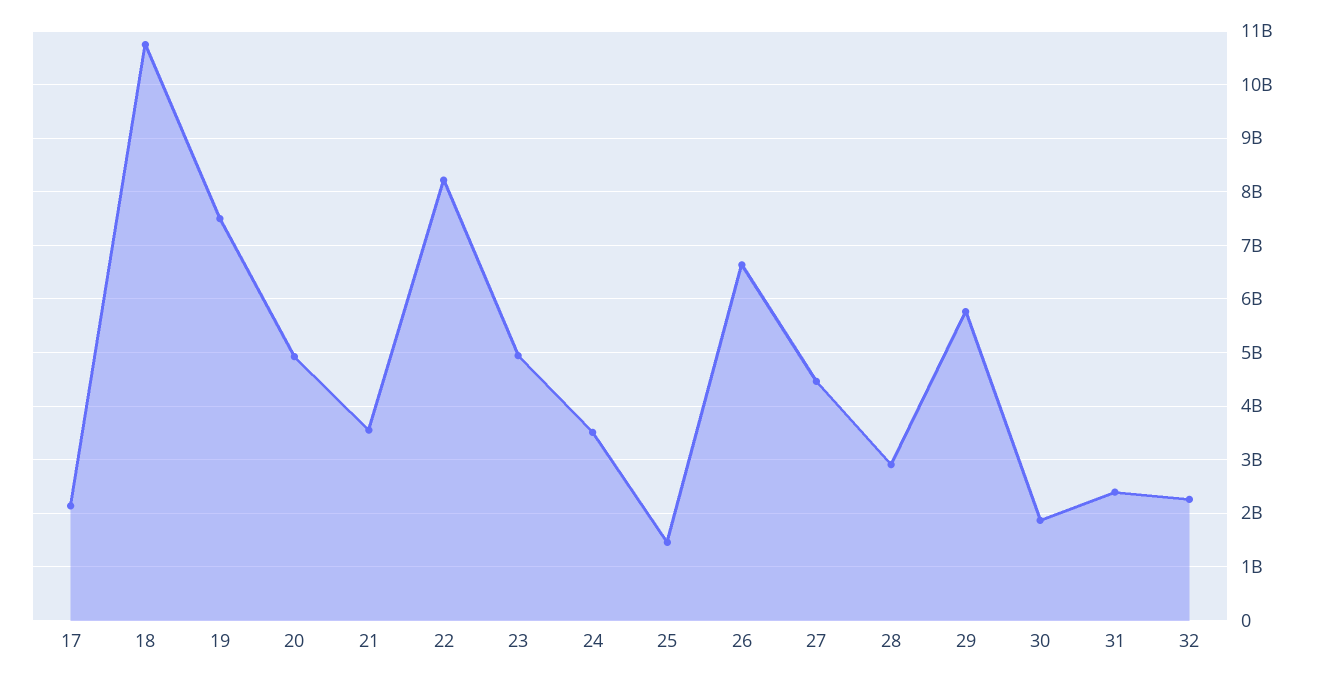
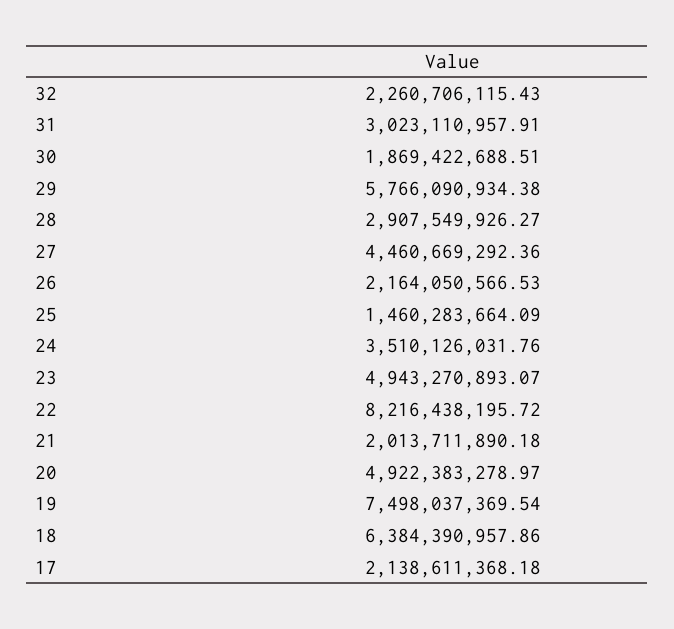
18: 10800000000 -> 6384390957.86
21: 3600000000 -> 2013711890.18
26: 6600000000 -> 2164050566.53
31: 2400000000 -> 3023110957.91

